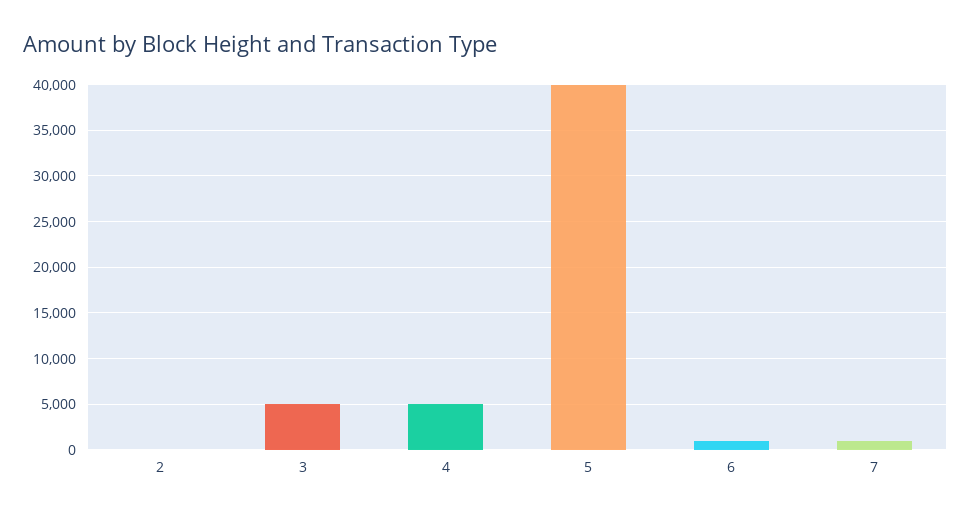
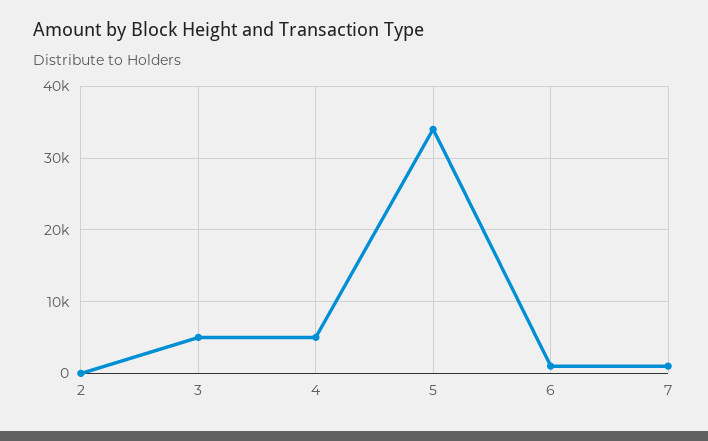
5: 40000 -> 34000

